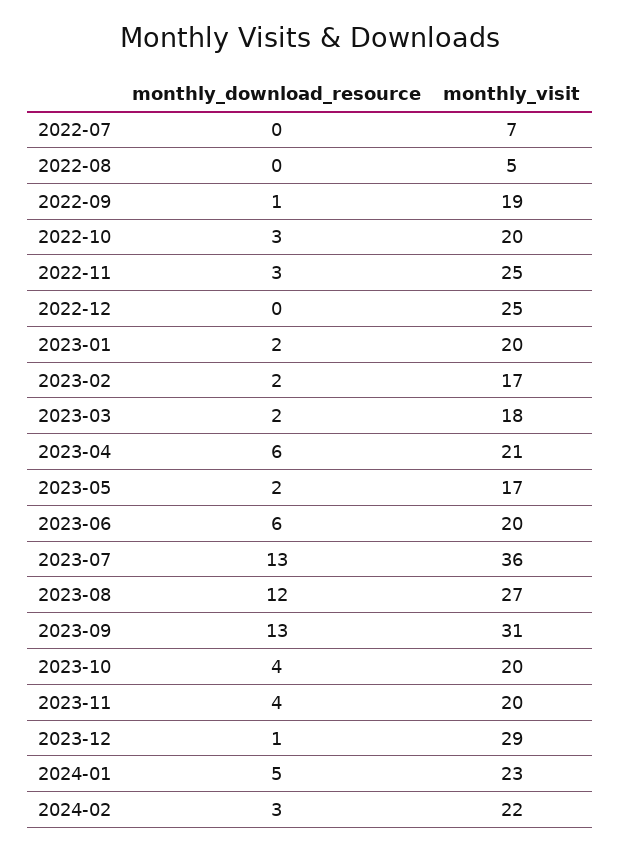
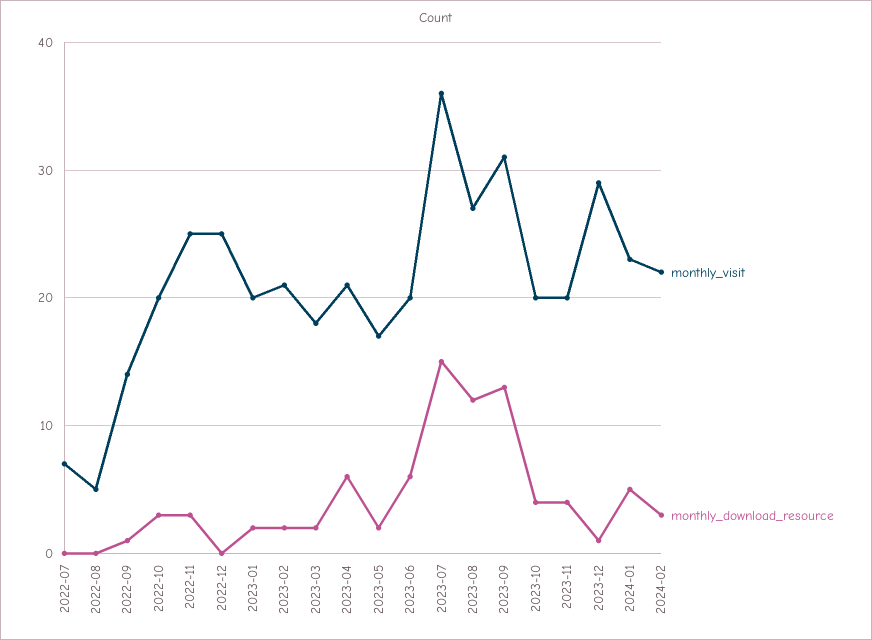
monthly_visit, 2022-09: 19 -> 14
monthly_visit, 2023-02: 17 -> 21
monthly_download_resource, 2023-07: 13 -> 15

